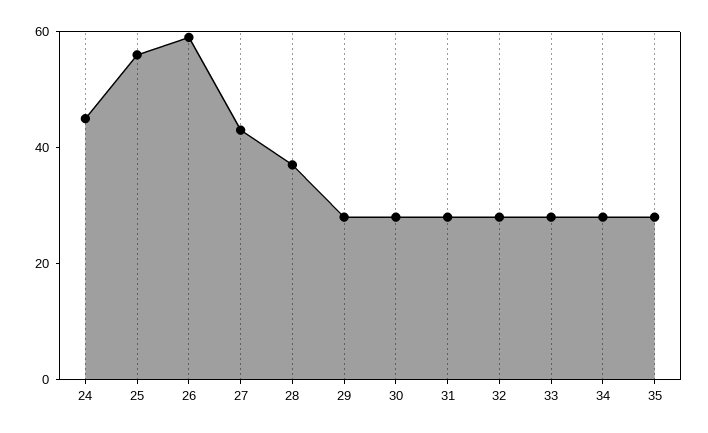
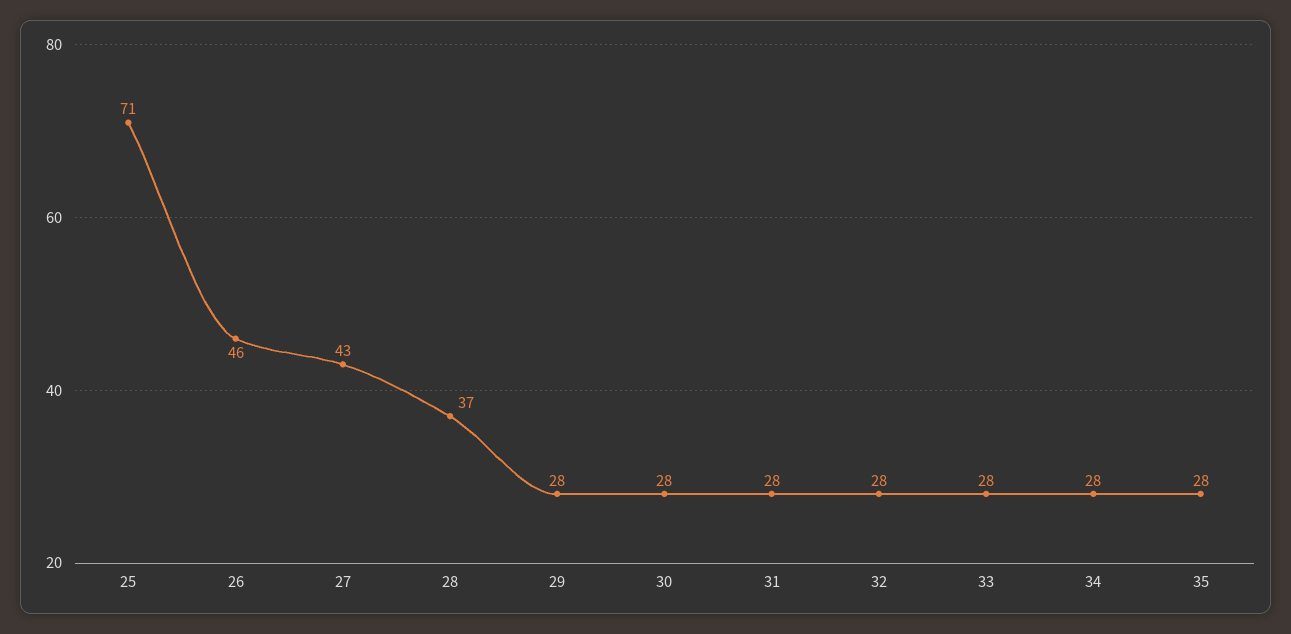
24: 45 -> none
25: 55 -> 71
26: 60 -> 46

